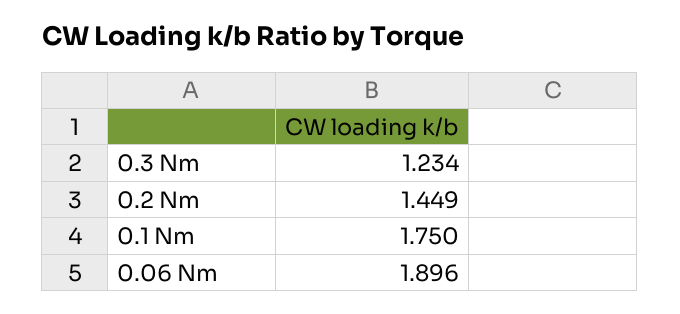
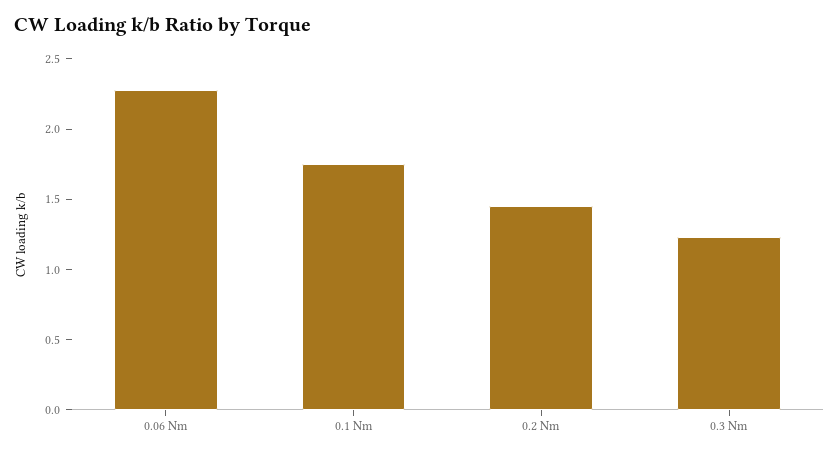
0.06 Nm: 1.896 -> 2.3

